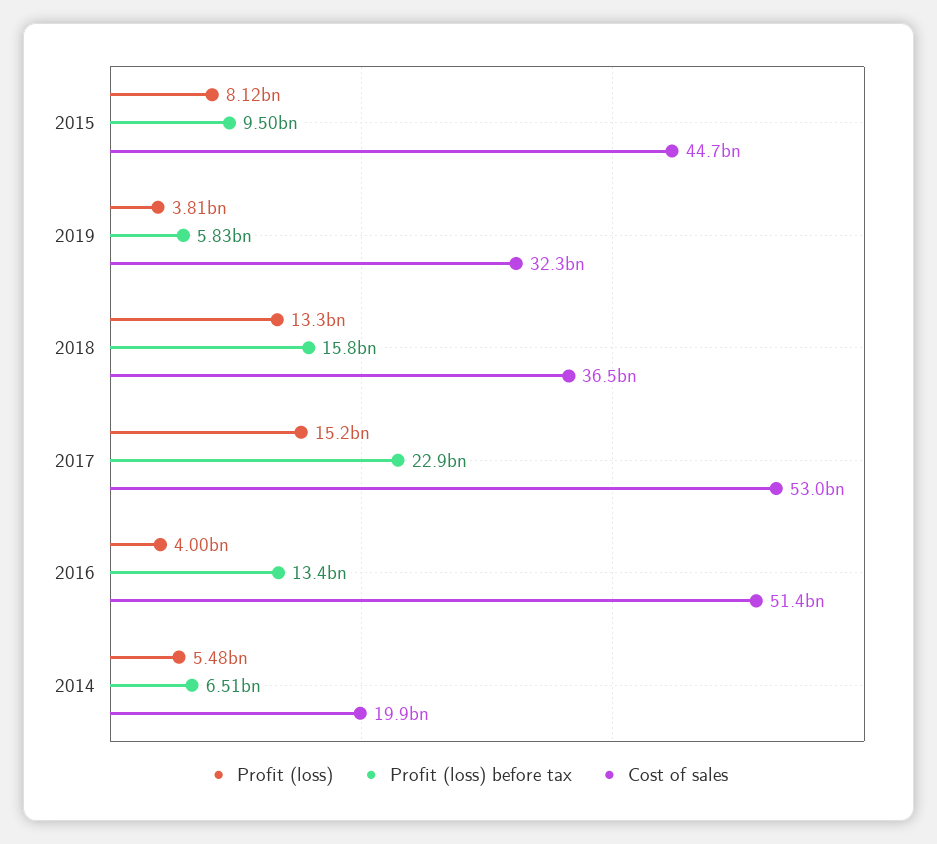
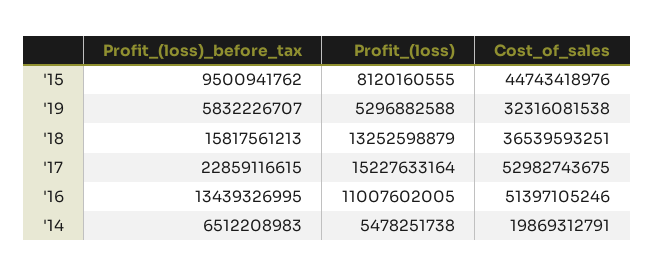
Profit (loss), 2019: 3810000000 -> 5296882588
Profit (loss), 2016: 4000000000 -> 11007602005

